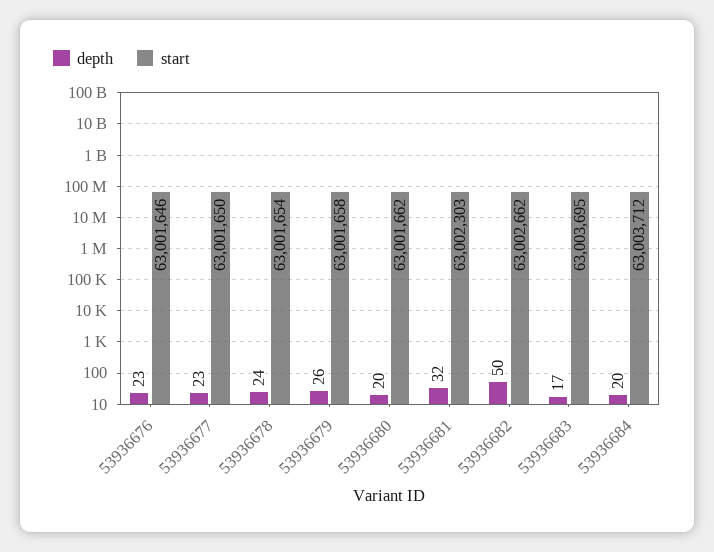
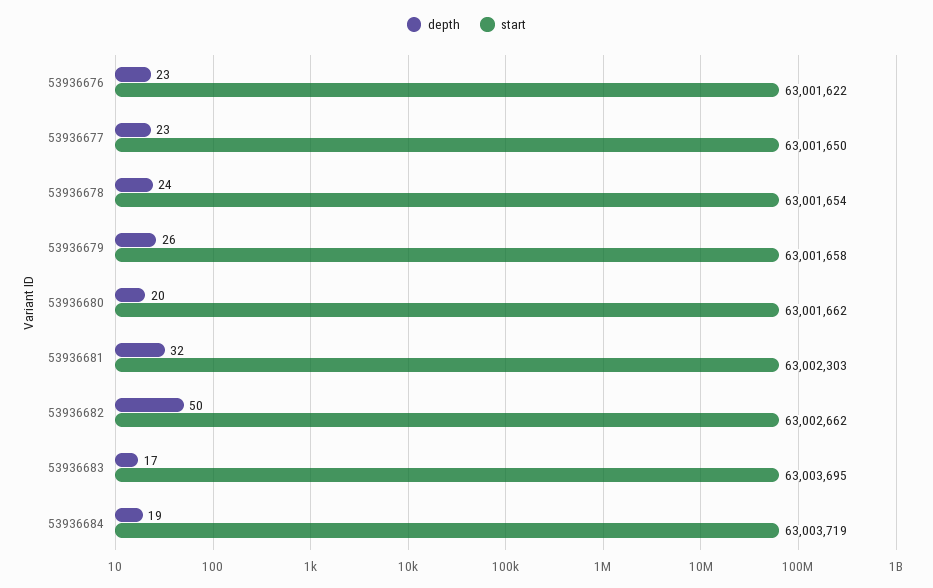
start, 53936676: 63001646 -> 63001622
depth, 53936684: 20 -> 19
start, 53936684: 63003712 -> 63003719

